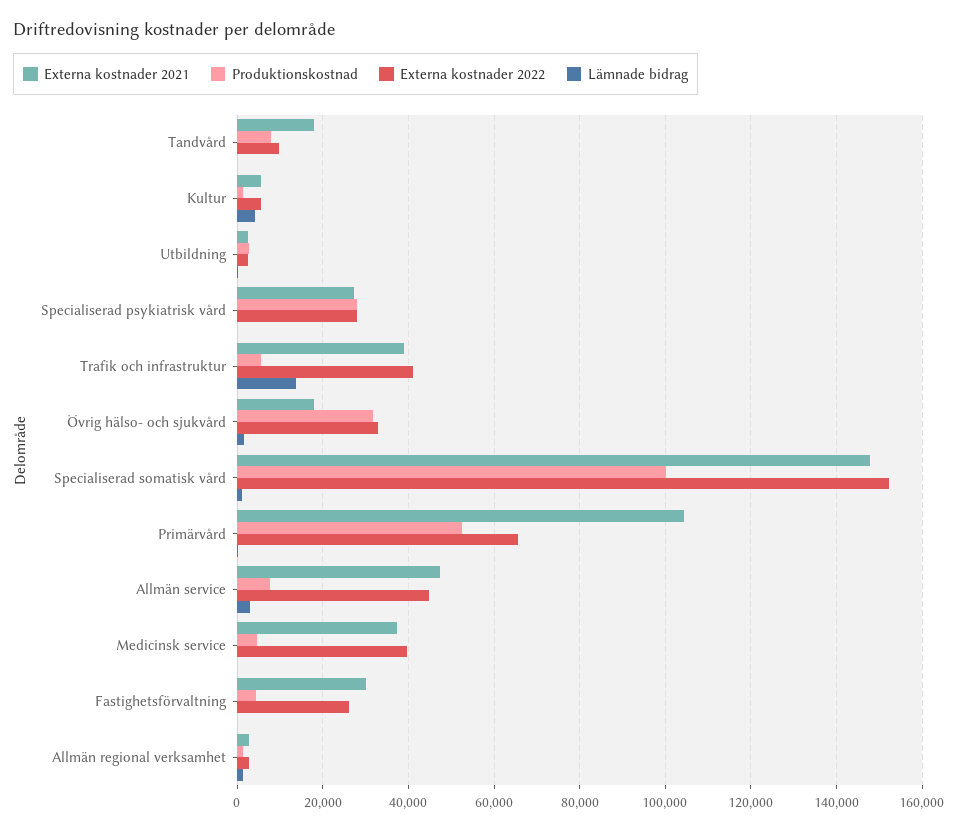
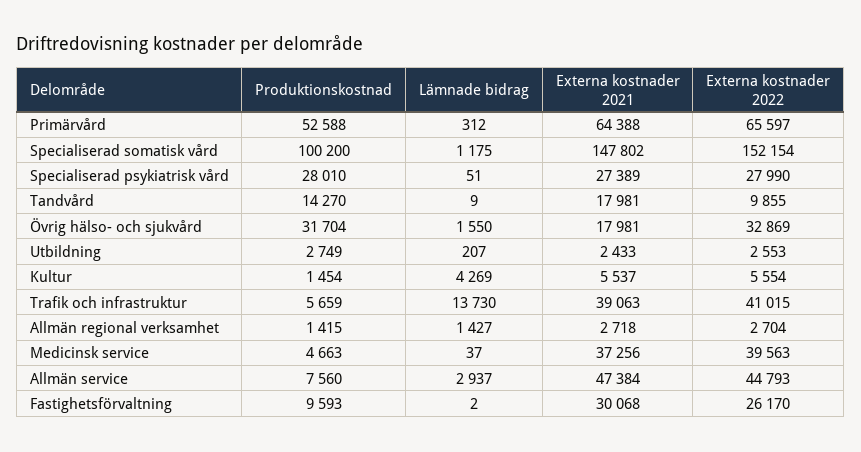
Produktionskostnad, Tandvård: 8000 -> 14270
Externa kostnader 2021, Primärvård: 104000 -> 64388
Produktionskostnad, Fastighetsförvaltning: 4000 -> 9593

